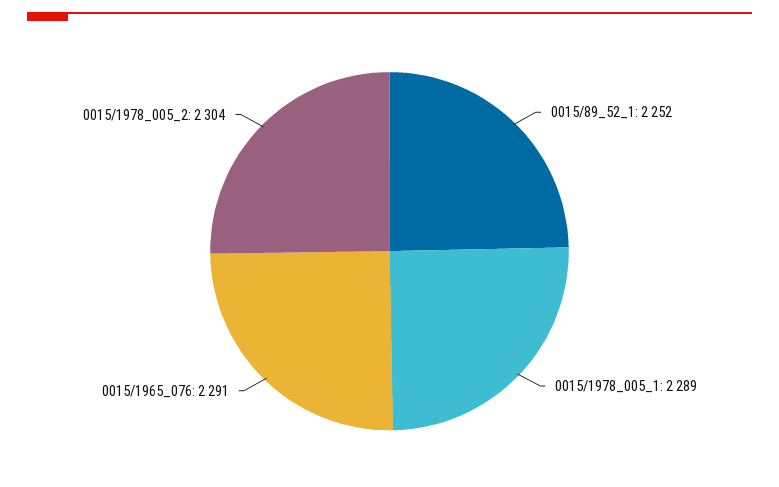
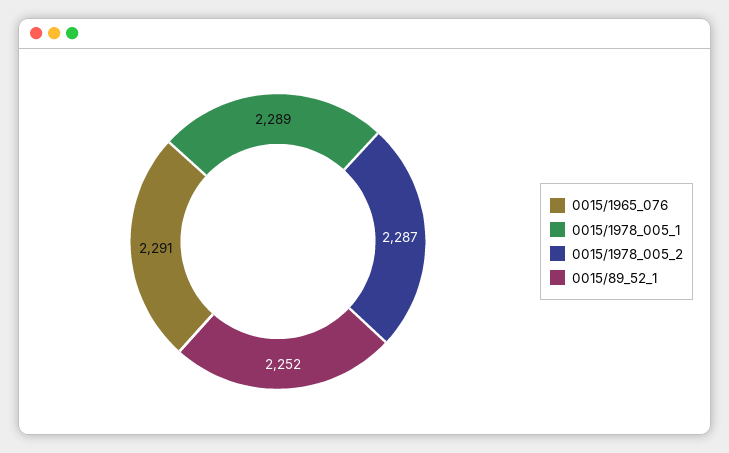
0015/1978_005_2: 2304 -> 2287

